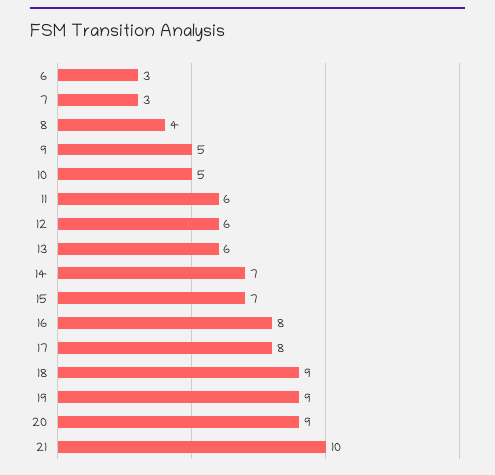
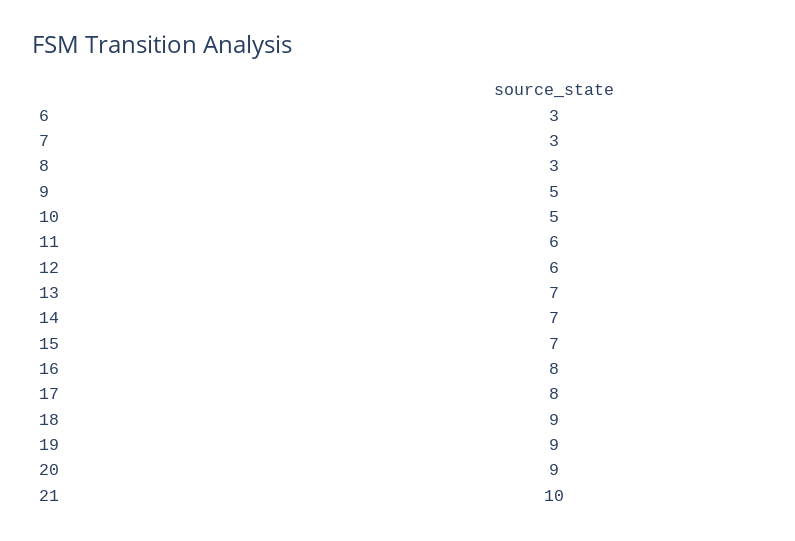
8: 4 -> 3
13: 6 -> 7

